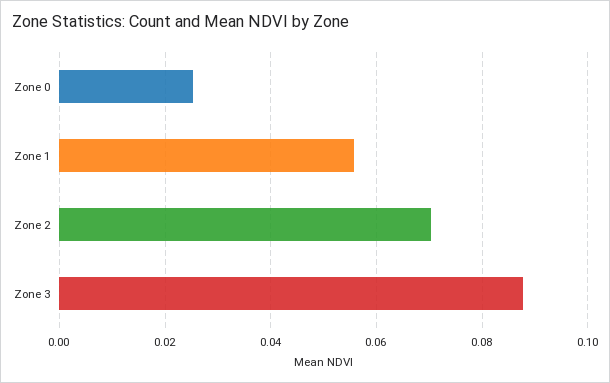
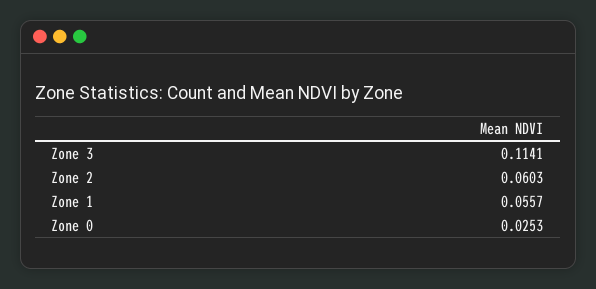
Zone 2: 0.07 -> 0.0603
Zone 3: 0.088 -> 0.1141

